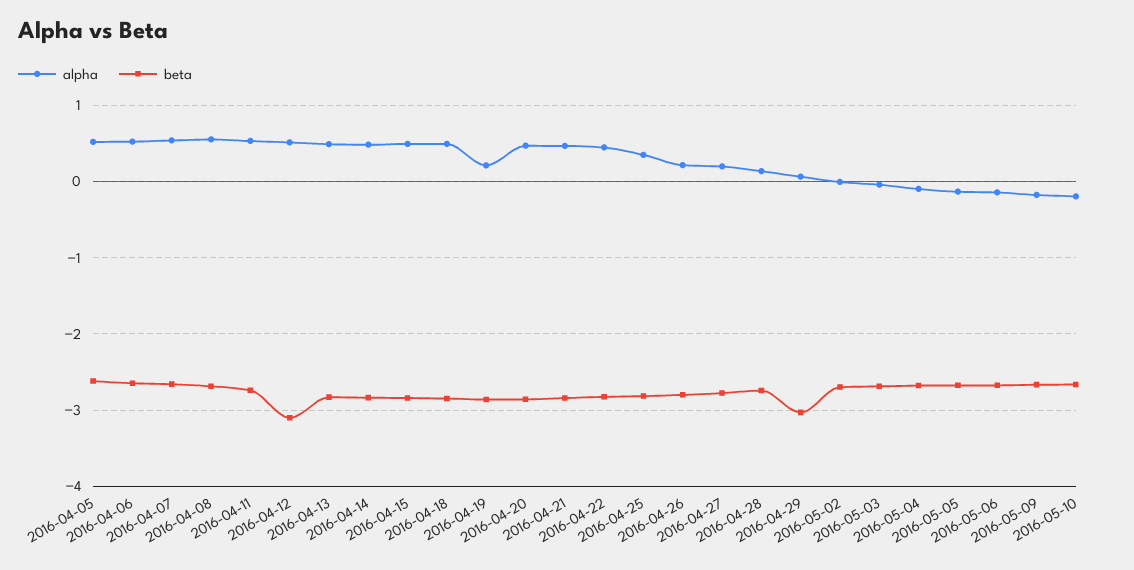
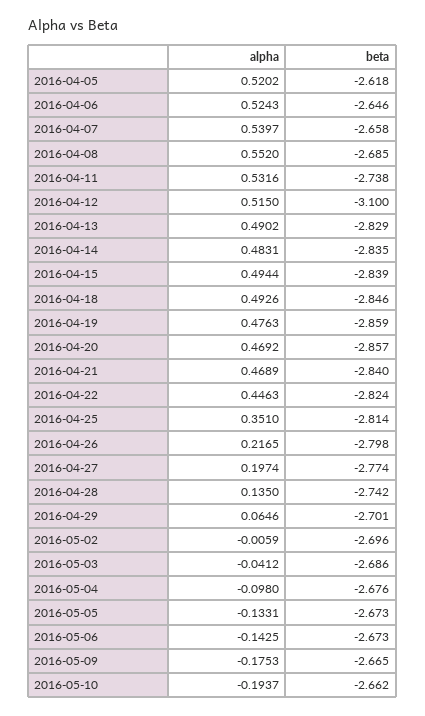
alpha, 2016-04-19: 0.2 -> 0.4763
beta, 2016-04-29: -3 -> -2.701

